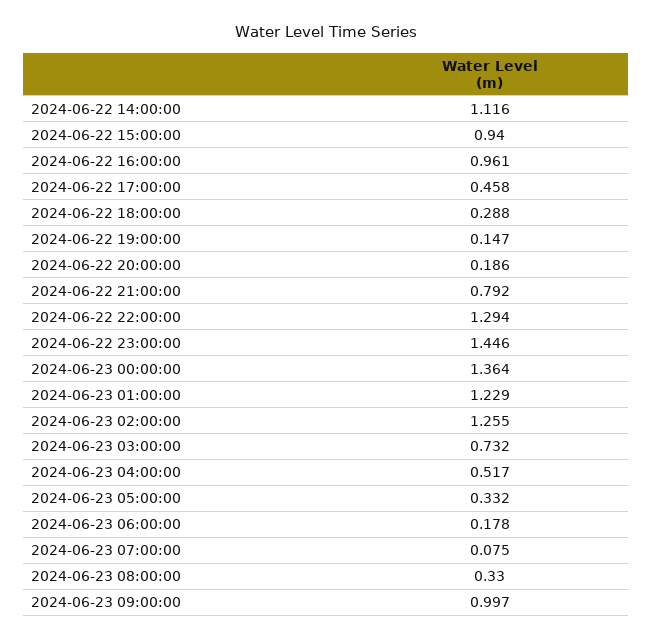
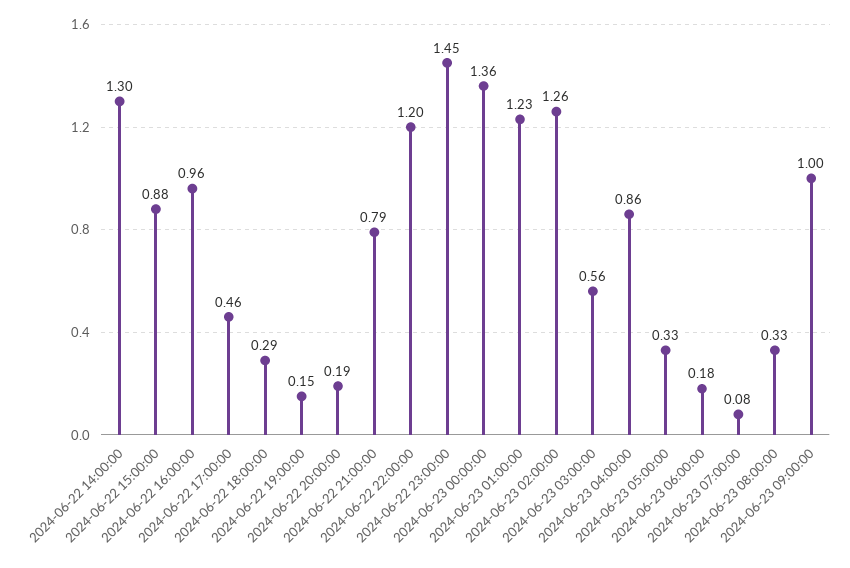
2024-06-22 14:00:00: 1.116 -> 1.3
2024-06-22 15:00:00: 0.94 -> 0.88
2024-06-22 22:00:00: 1.294 -> 1.2
2024-06-23 03:00:00: 0.732 -> 0.56
2024-06-23 04:00:00: 0.517 -> 0.86

